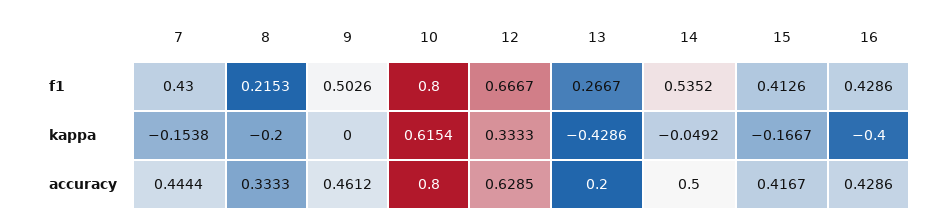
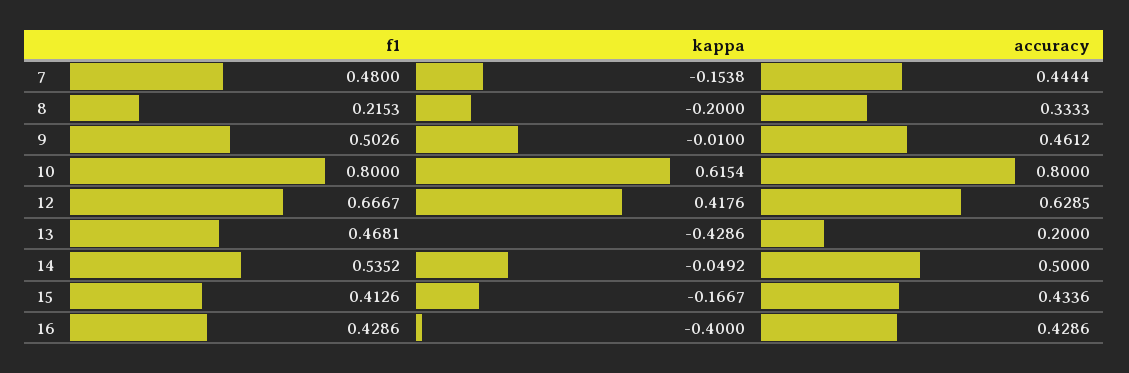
7, f1: 0.43 -> 0.48
13, f1: 0.2667 -> 0.4681
9, kappa: 0 -> -0.01
12, kappa: 0.3333 -> 0.4176
15, accuracy: 0.4167 -> 0.4336

